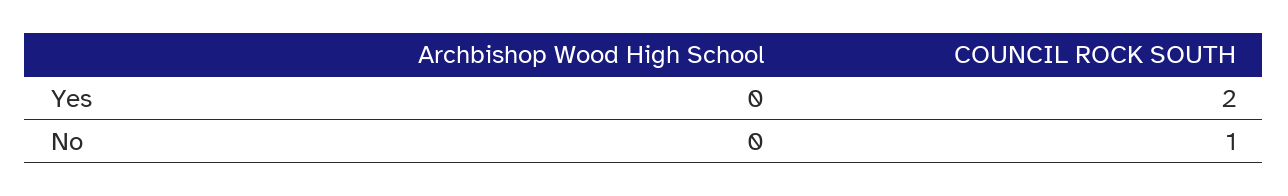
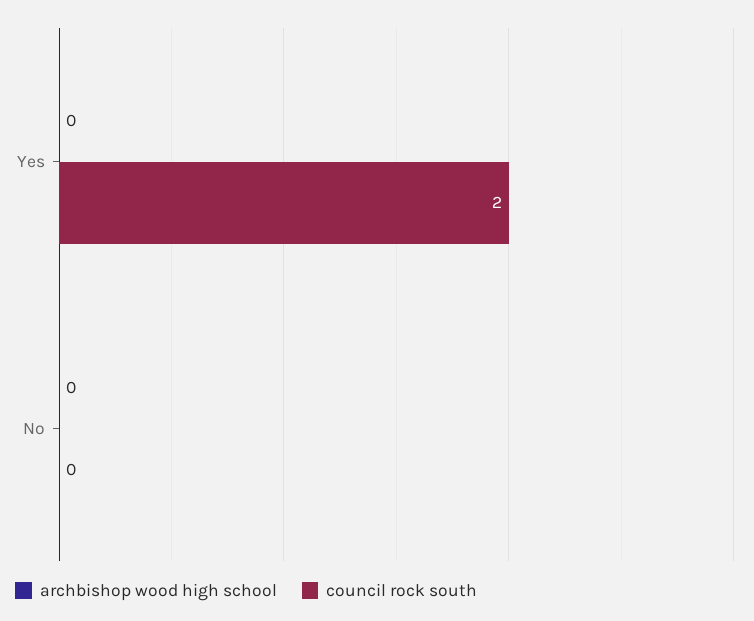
COUNCIL ROCK SOUTH, No: 1 -> 0

